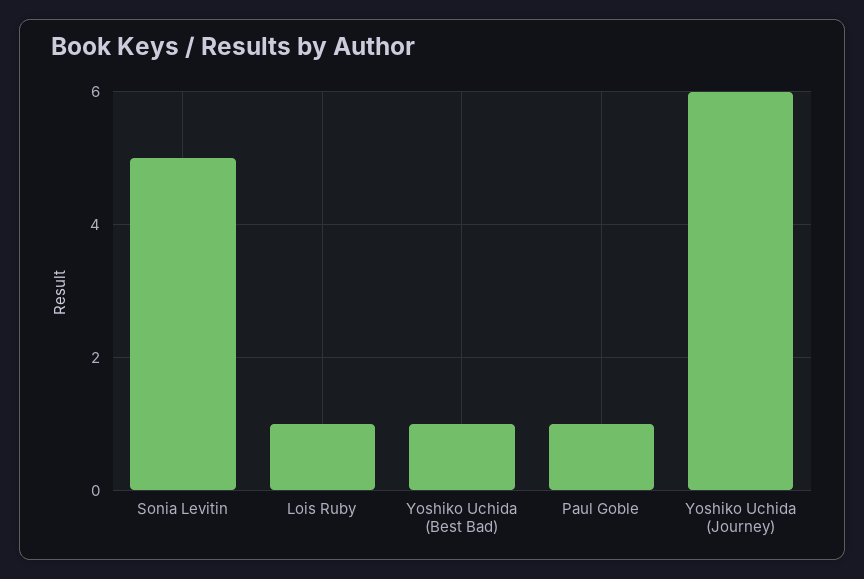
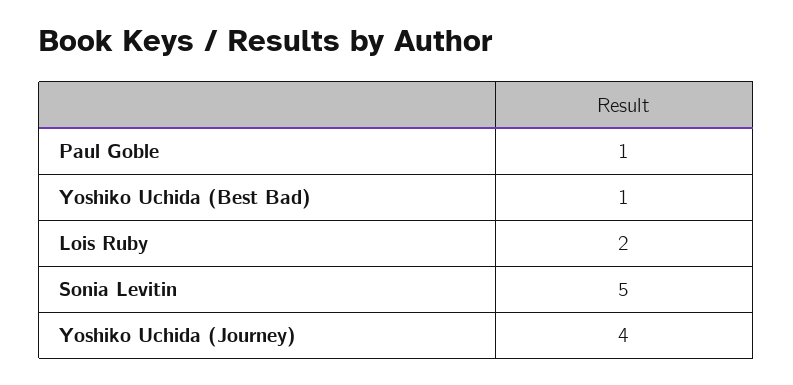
Lois Ruby: 1 -> 2
Yoshiko Uchida (Journey): 6 -> 4

